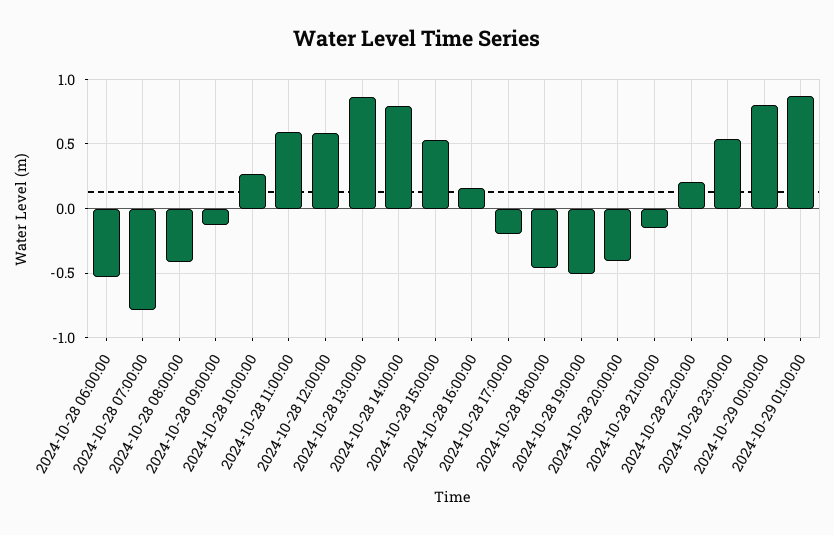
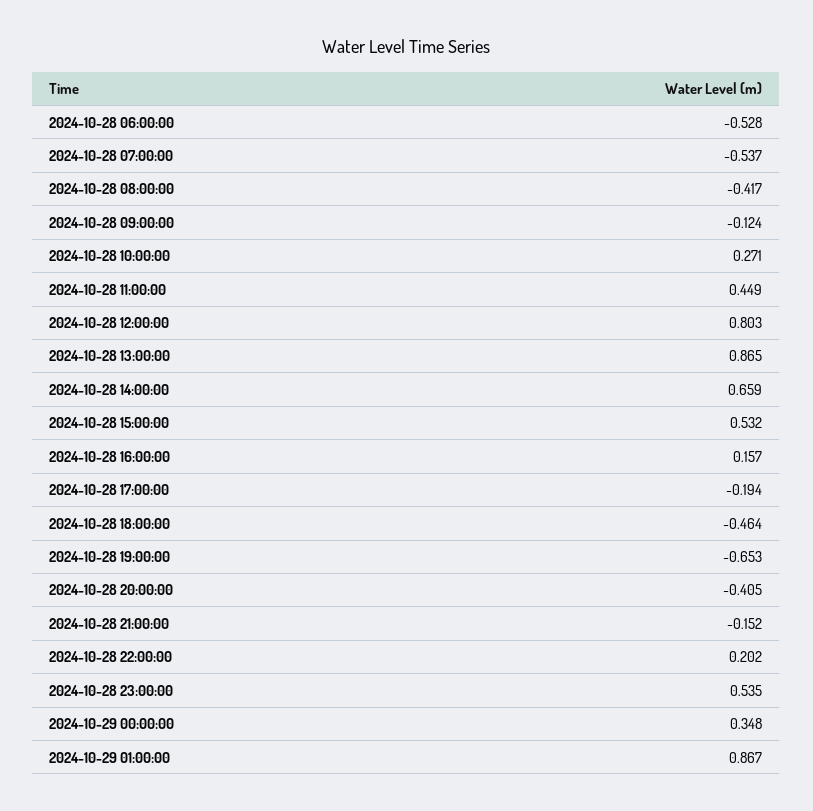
2024-10-28 07:00:00: -0.8 -> -0.537
2024-10-28 11:00:00: 0.6 -> 0.449
2024-10-28 12:00:00: 0.6 -> 0.803
2024-10-28 14:00:00: 0.8 -> 0.659
2024-10-28 19:00:00: -0.5 -> -0.653
2024-10-29 00:00:00: 0.8 -> 0.348

